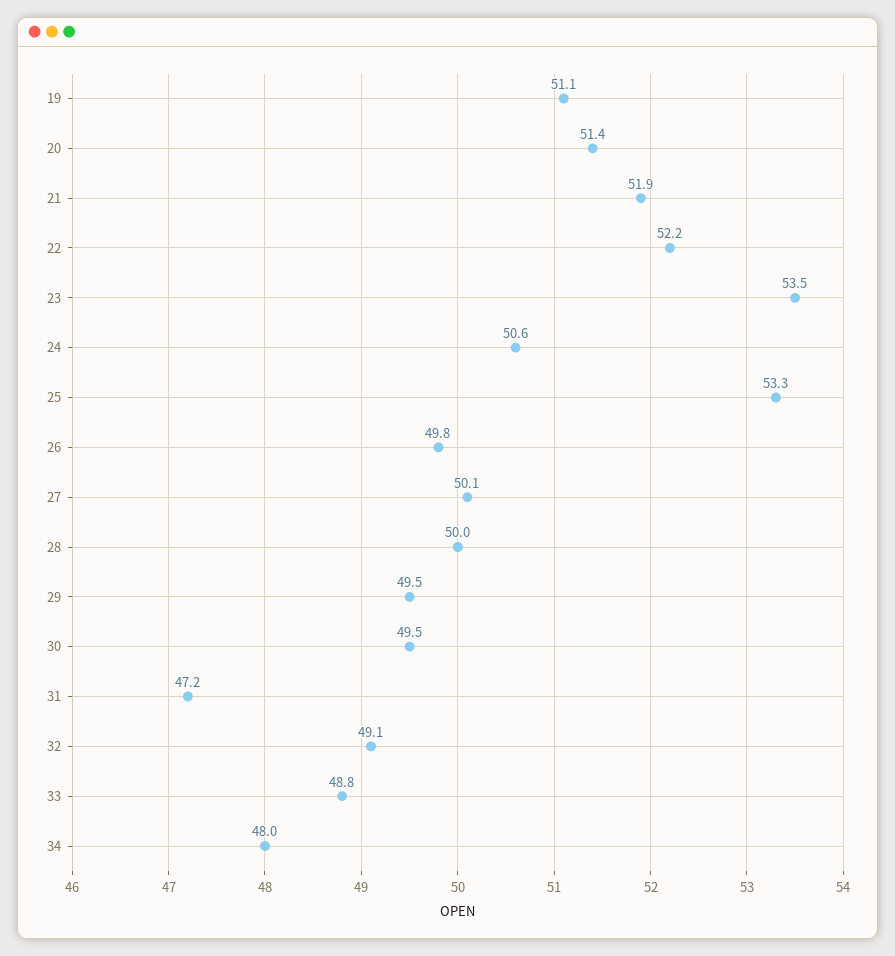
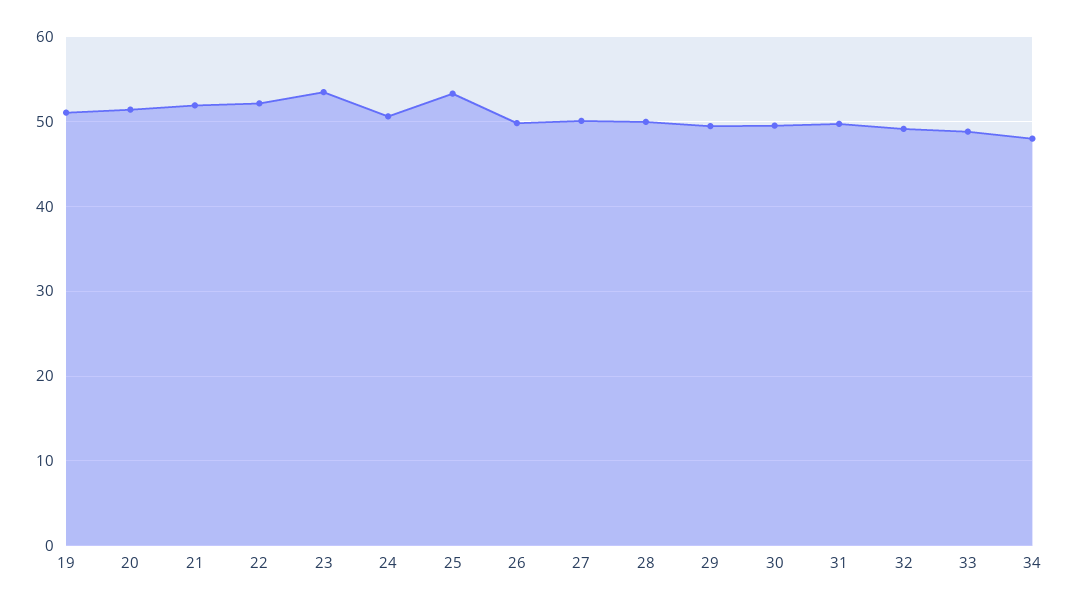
31: 47.2 -> 50

